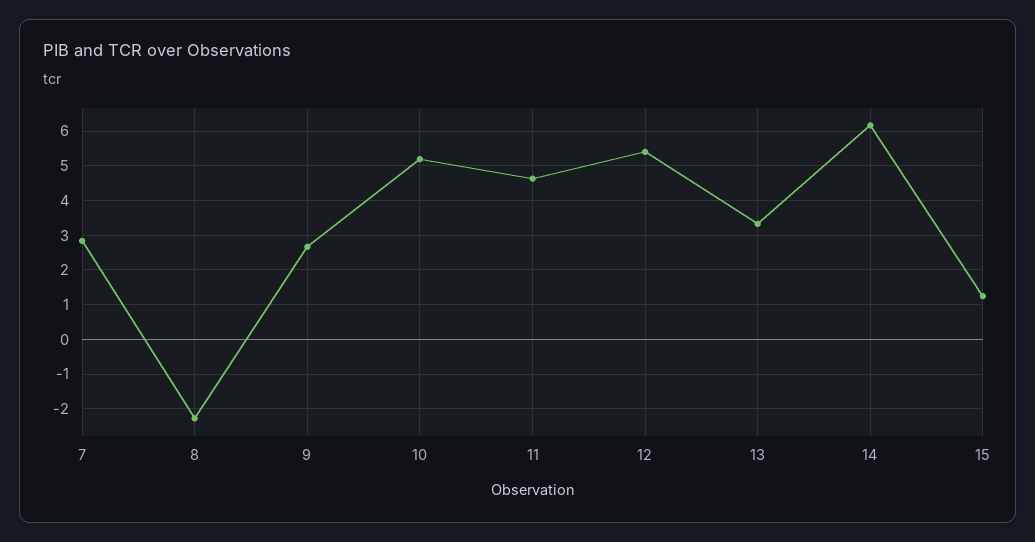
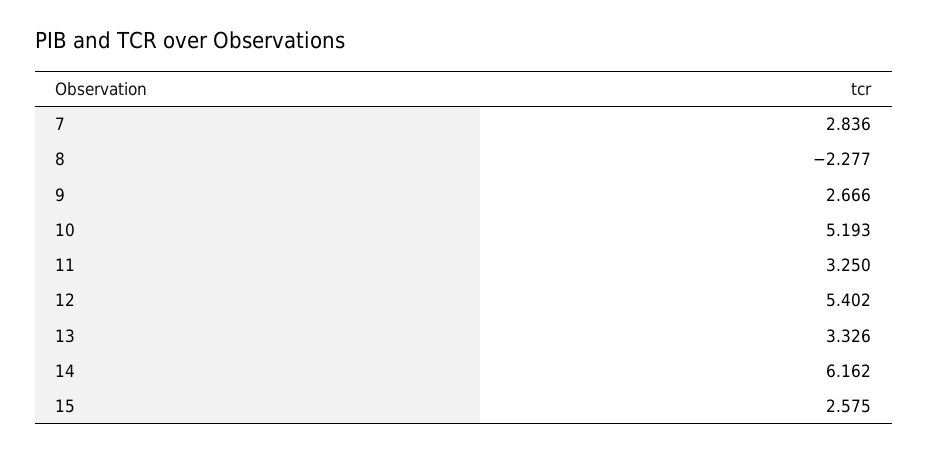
11: 4.6 -> 3.25
15: 1.2 -> 2.575

